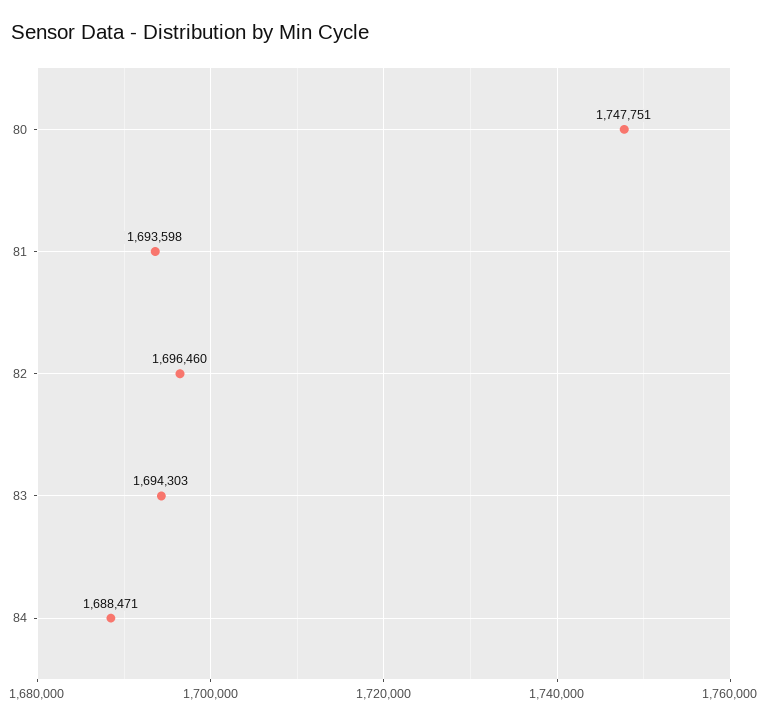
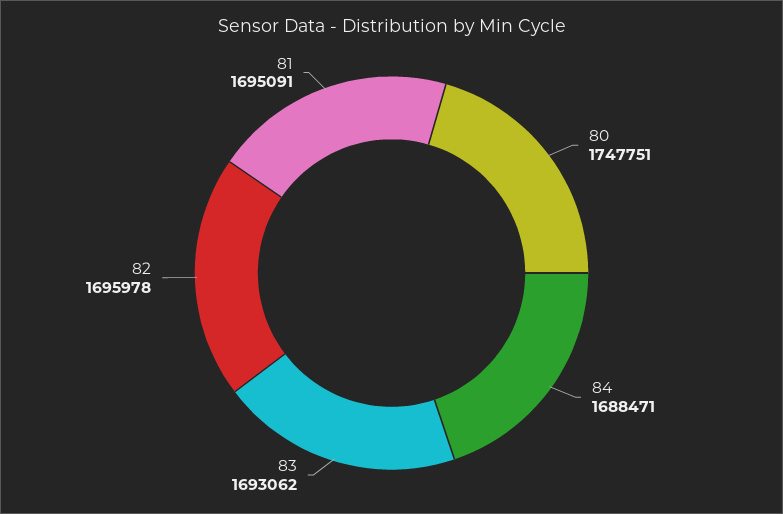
81: 1693598 -> 1695091
82: 1696460 -> 1695978
83: 1694303 -> 1693062

